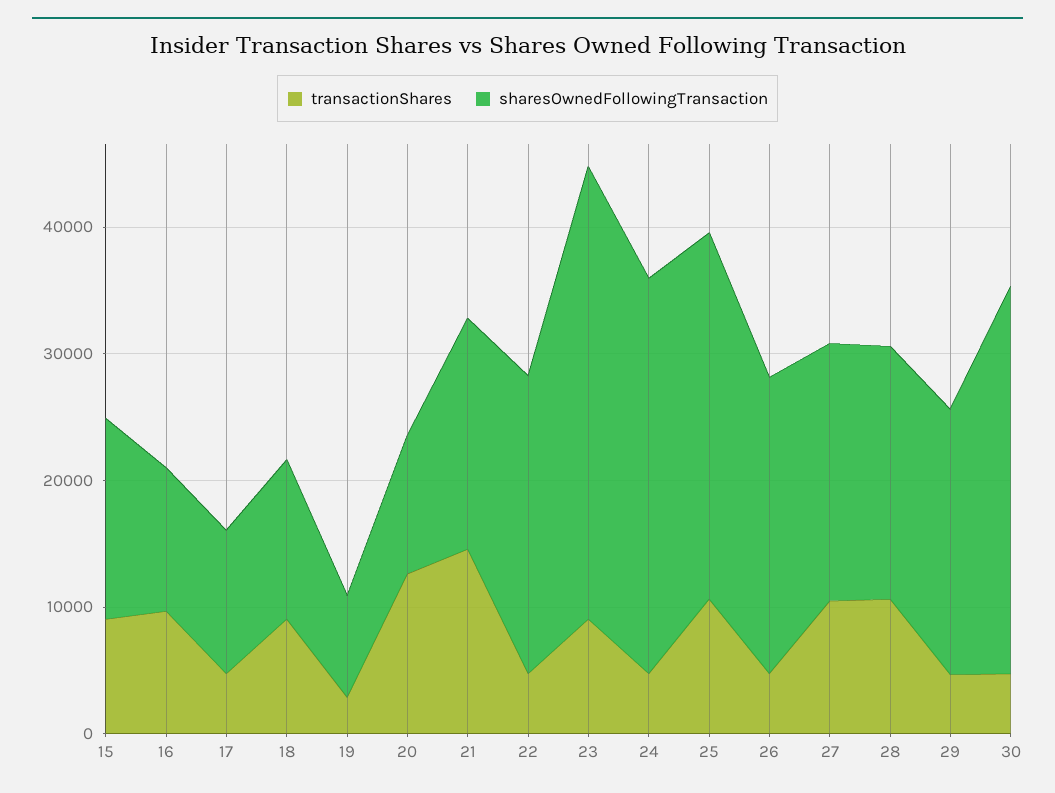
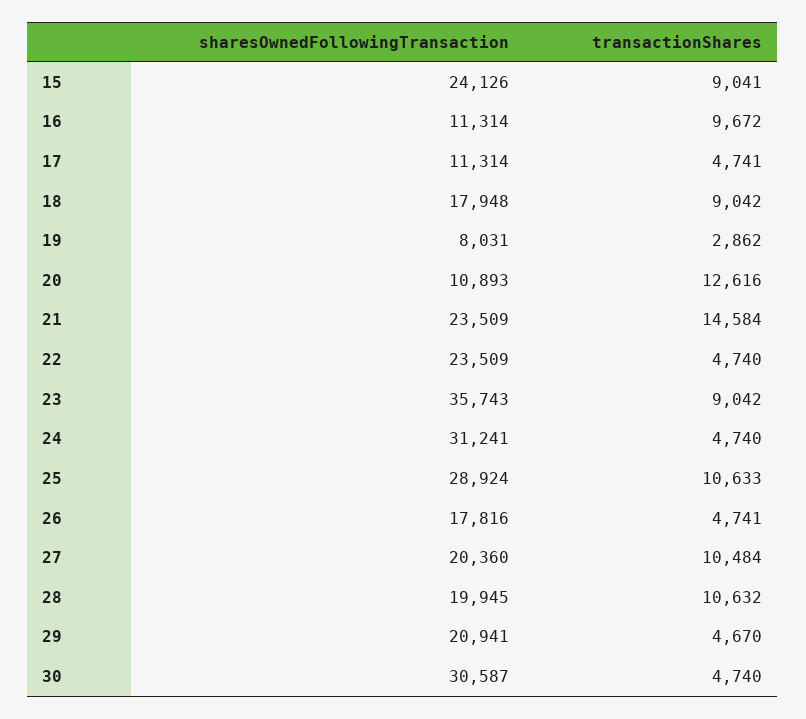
sharesOwnedFollowingTransaction, 15: 16000 -> 24126
sharesOwnedFollowingTransaction, 18: 12000 -> 17948
sharesOwnedFollowingTransaction, 21: 18000 -> 23509
sharesOwnedFollowingTransaction, 26: 24000 -> 17816

